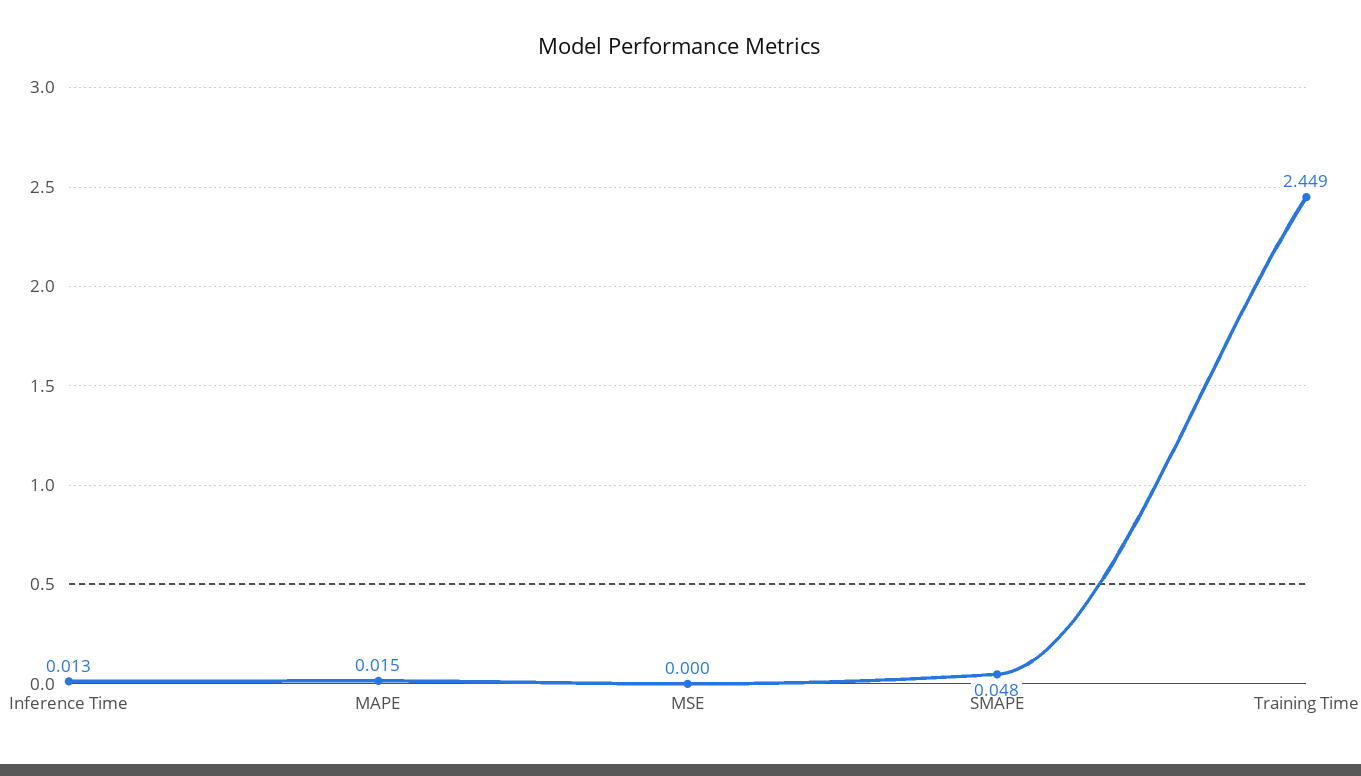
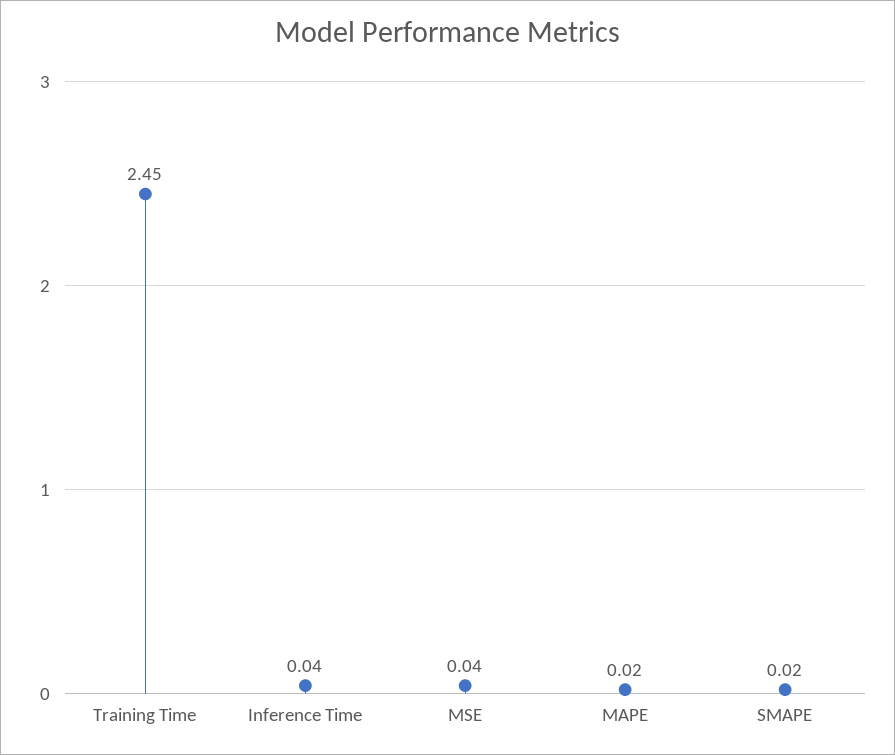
Inference Time: 0.013 -> 0.04
MSE: 0 -> 0.04
SMAPE: 0.048 -> 0.02

